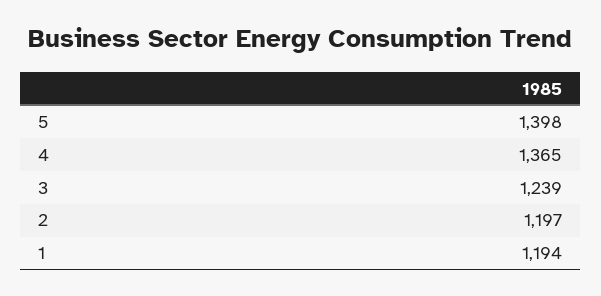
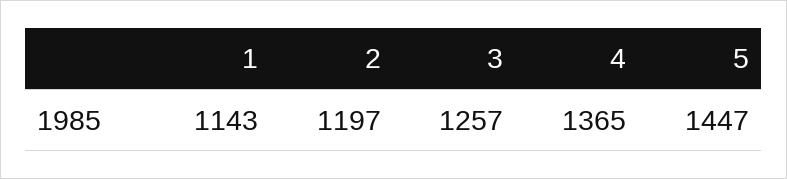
5: 1398 -> 1447
3: 1239 -> 1257
1: 1194 -> 1143

